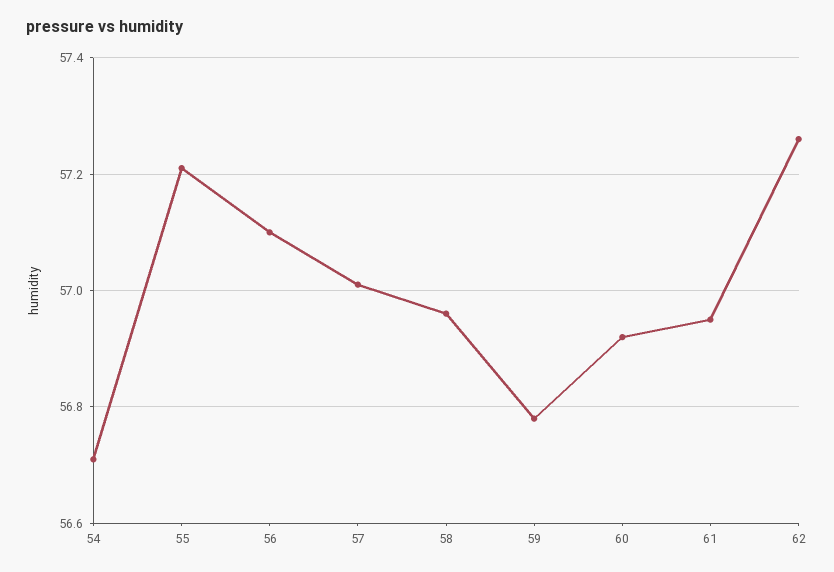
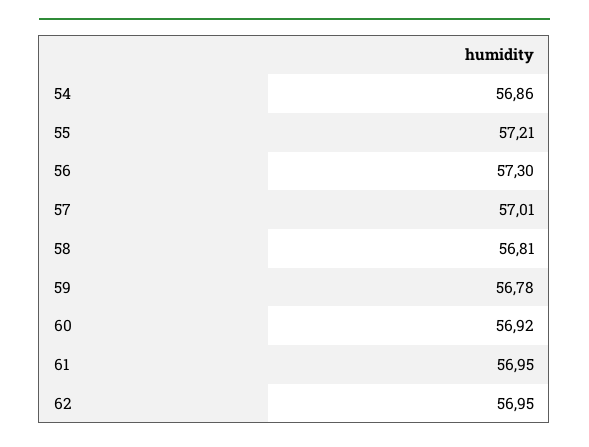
54: 56.7 -> 56.86
56: 57.1 -> 57.3
58: 56.95 -> 56.81
62: 57.25 -> 56.95

